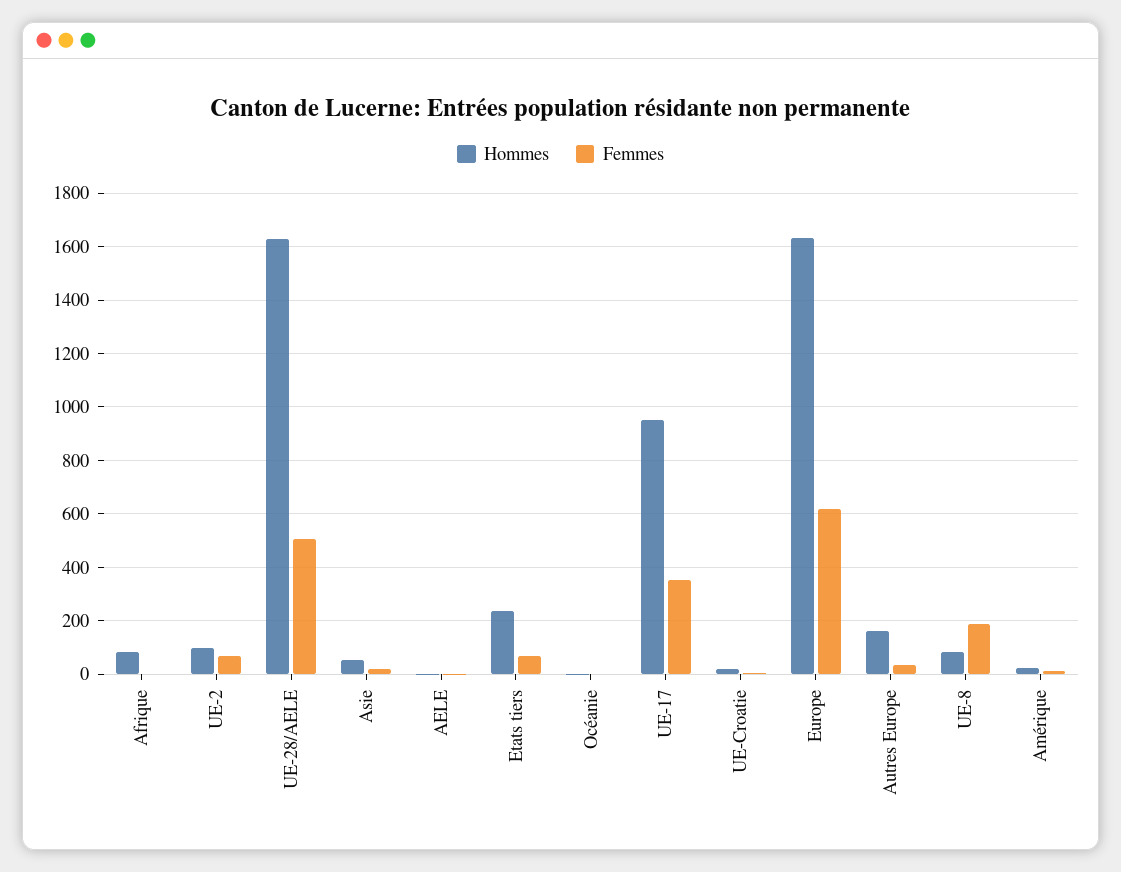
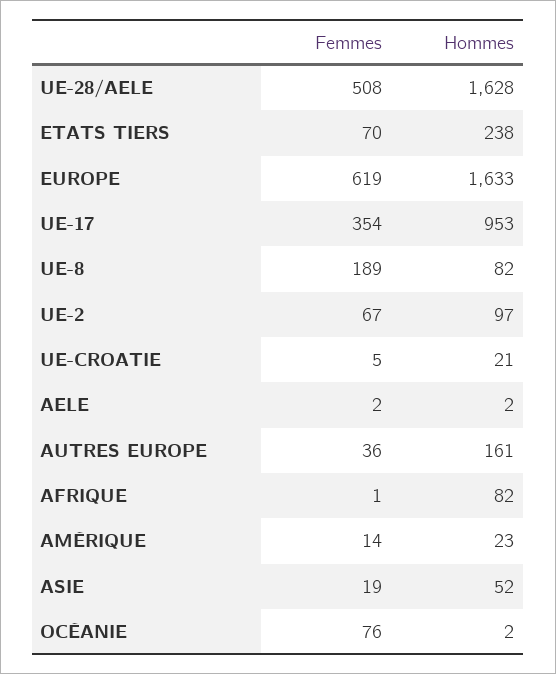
Femmes, Océanie: 0 -> 76

